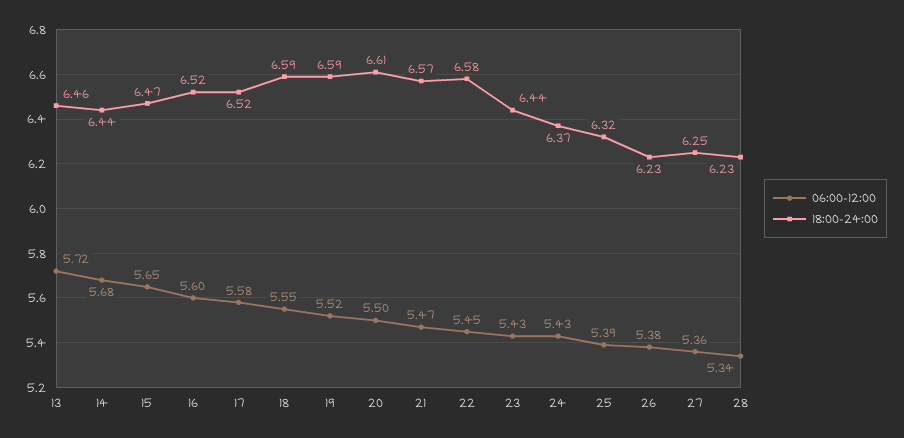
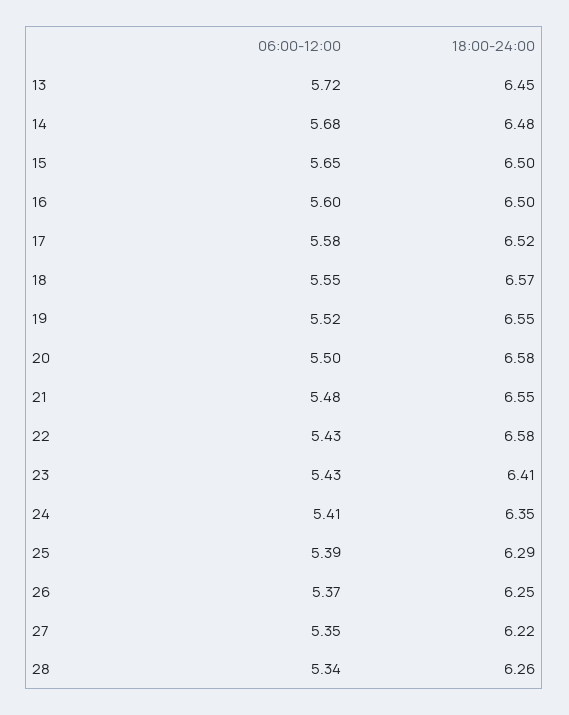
18:00-24:00, 13: 6.46 -> 6.45
18:00-24:00, 14: 6.44 -> 6.48
18:00-24:00, 15: 6.47 -> 6.5
18:00-24:00, 16: 6.52 -> 6.5
18:00-24:00, 18: 6.59 -> 6.57
18:00-24:00, 19: 6.59 -> 6.55
18:00-24:00, 20: 6.61 -> 6.58
06:00-12:00, 21: 5.47 -> 5.48
18:00-24:00, 21: 6.57 -> 6.55
06:00-12:00, 22: 5.45 -> 5.43
18:00-24:00, 23: 6.44 -> 6.41
06:00-12:00, 24: 5.43 -> 5.41
18:00-24:00, 24: 6.37 -> 6.35
18:00-24:00, 25: 6.32 -> 6.29
06:00-12:00, 26: 5.38 -> 5.37
18:00-24:00, 26: 6.23 -> 6.25
06:00-12:00, 27: 5.36 -> 5.35
18:00-24:00, 27: 6.25 -> 6.22
18:00-24:00, 28: 6.23 -> 6.26

